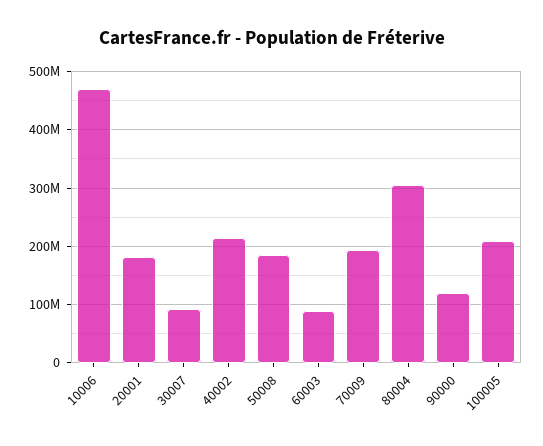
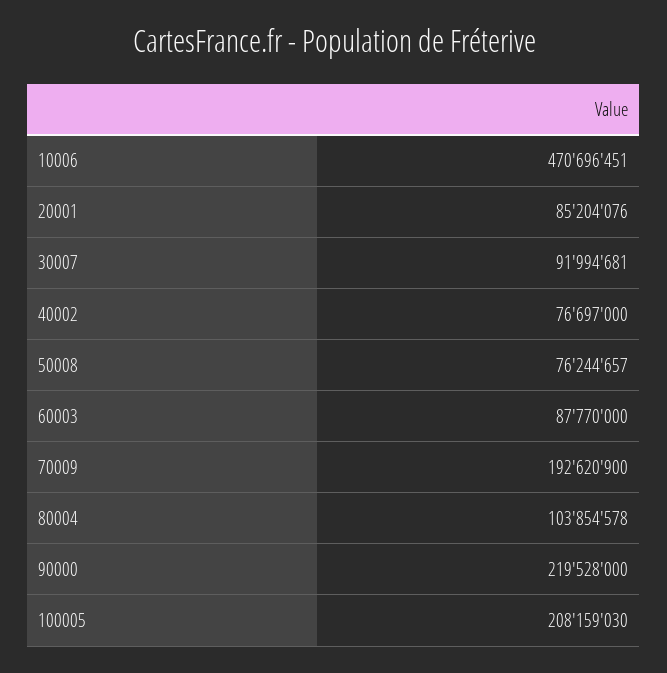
20001: 180000000 -> 85204076
40002: 220000000 -> 76697000
50008: 180000000 -> 76244657
80004: 300000000 -> 103854578
90000: 120000000 -> 219528000

